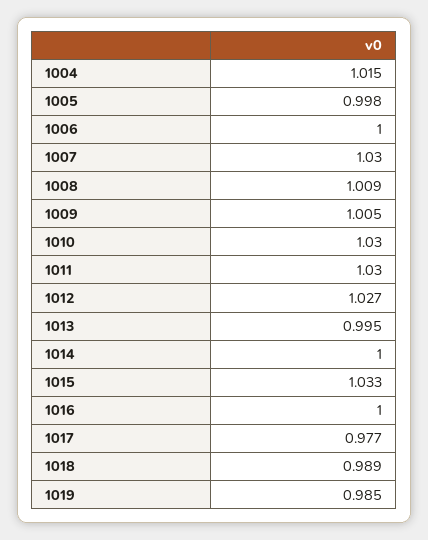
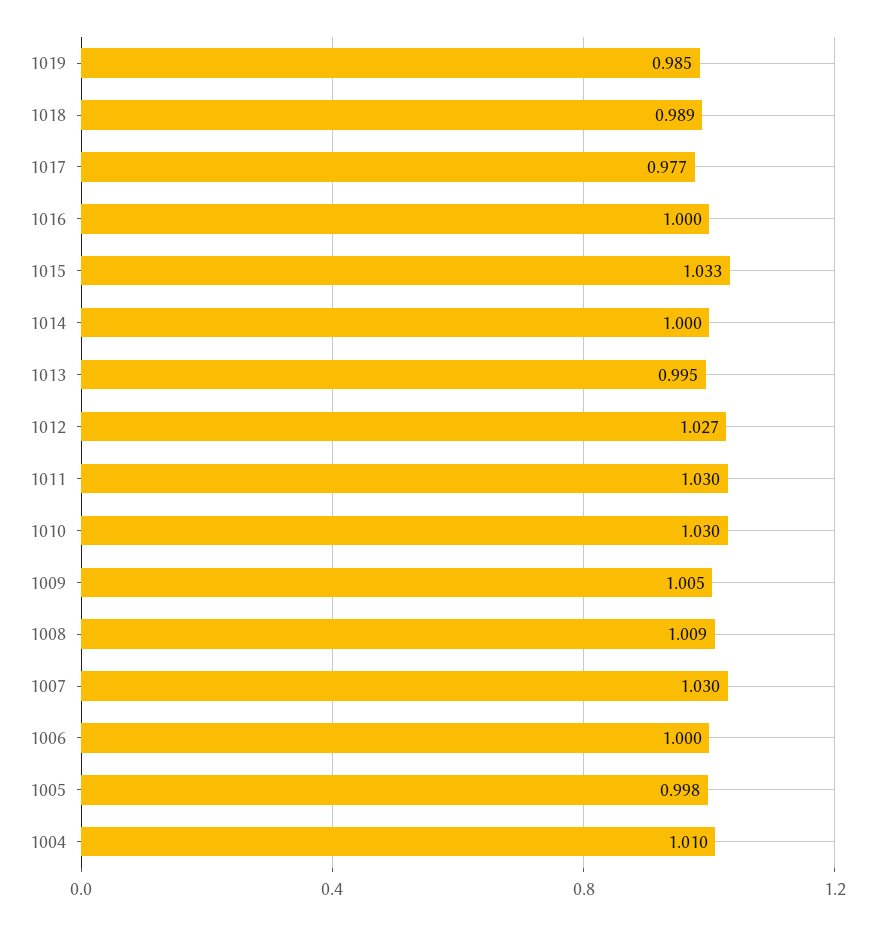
1004: 1.015 -> 1.01

